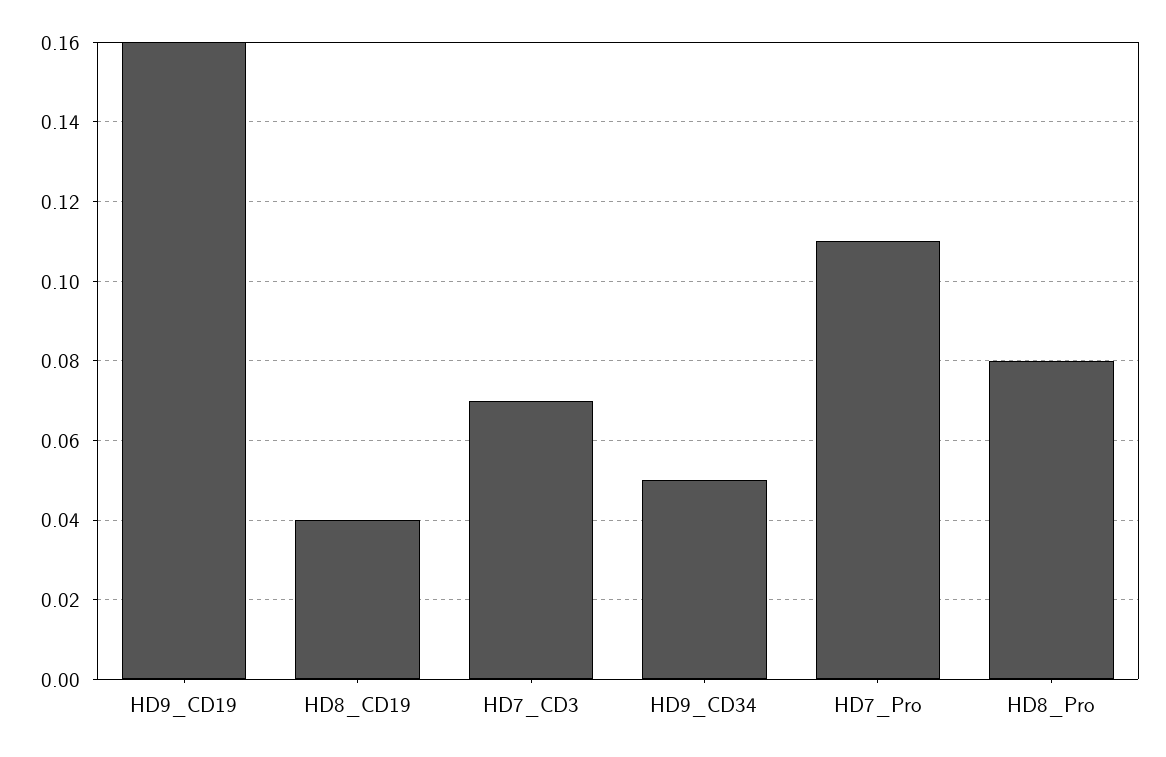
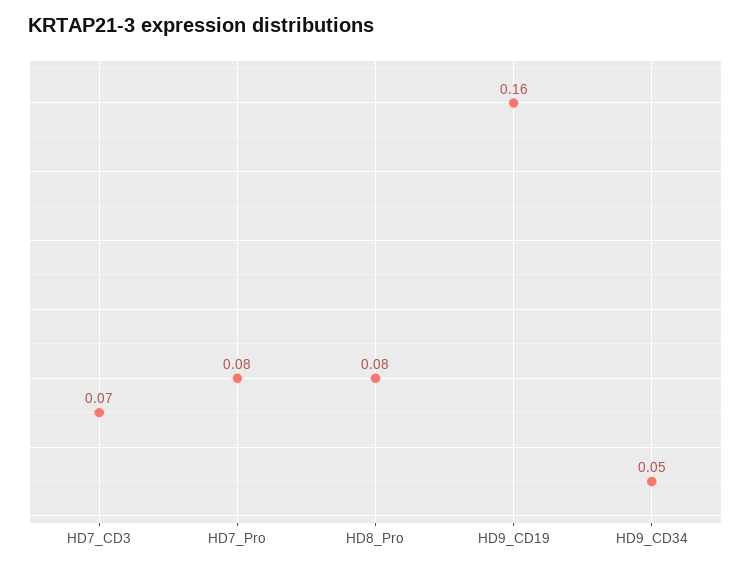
HD8_CD19: 0.04 -> none
HD7_Pro: 0.11 -> 0.08

